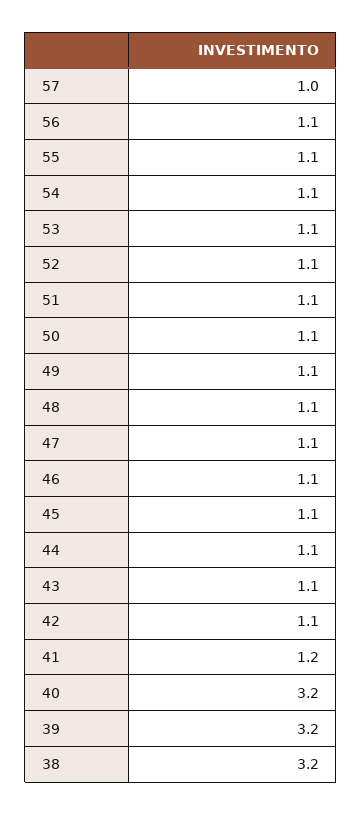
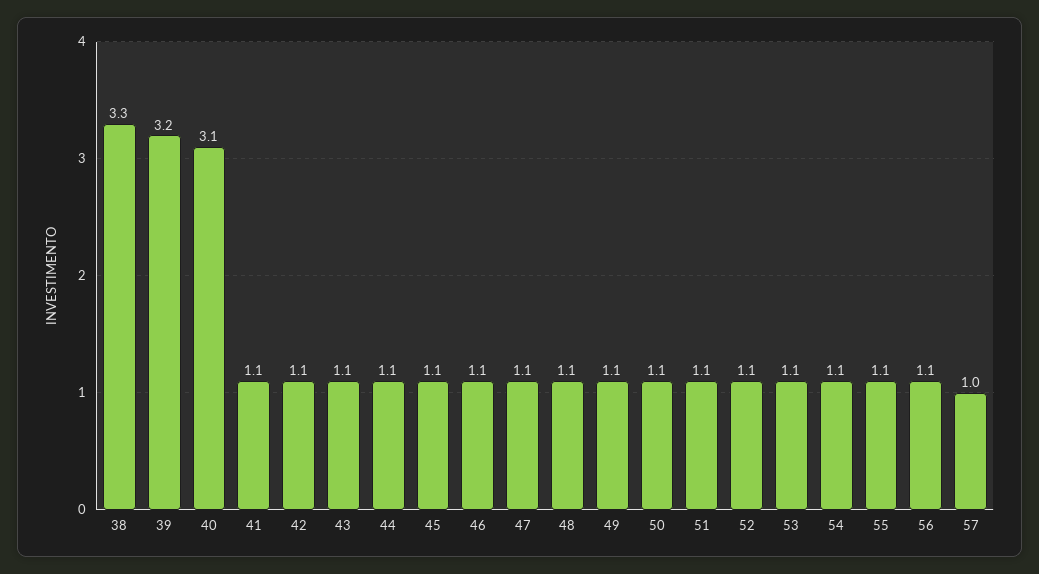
41: 1.2 -> 1.1
40: 3.2 -> 3.1
38: 3.2 -> 3.3

